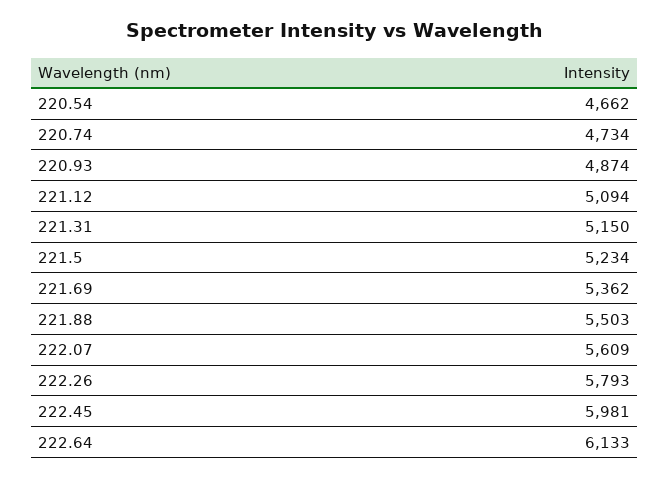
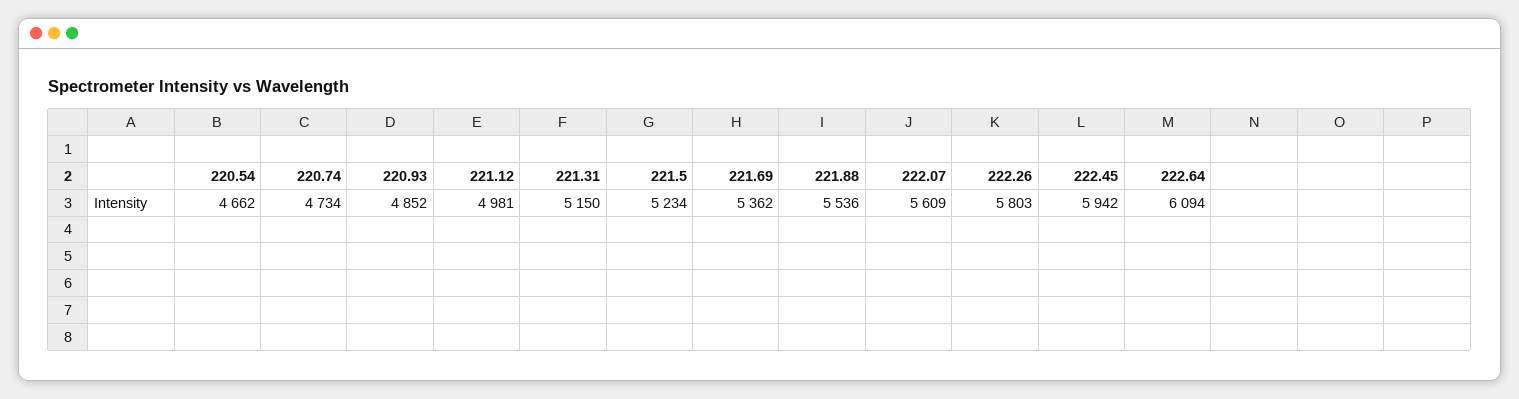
220.93: 4874 -> 4852
221.12: 5094 -> 4981
221.88: 5503 -> 5536
222.26: 5793 -> 5803
222.45: 5981 -> 5942
222.64: 6133 -> 6094

